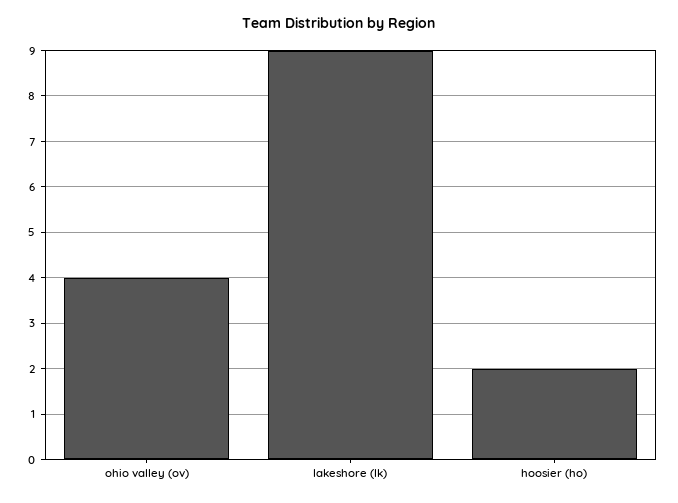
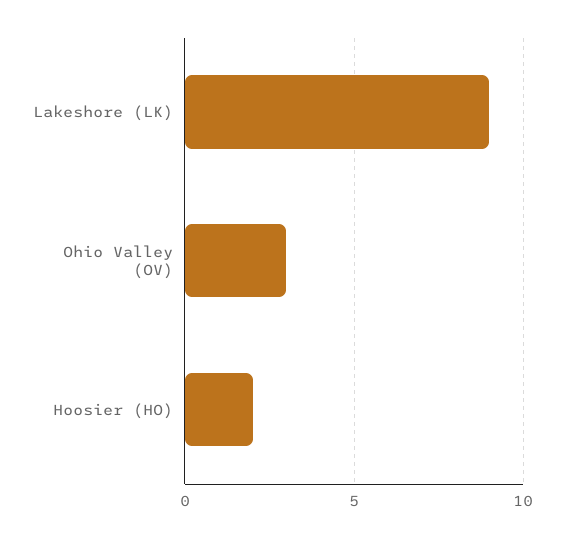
ohio valley (ov): 4 -> 3

